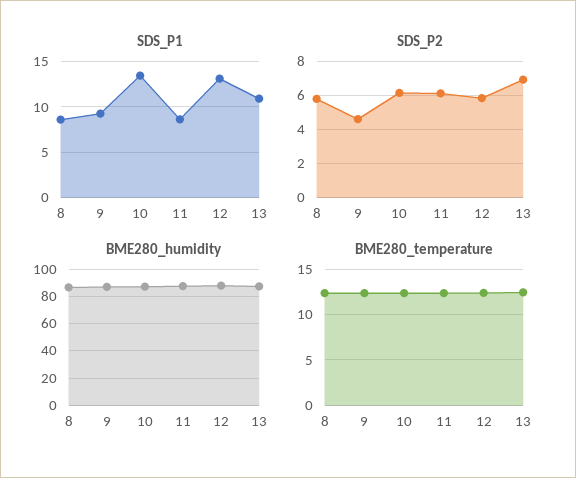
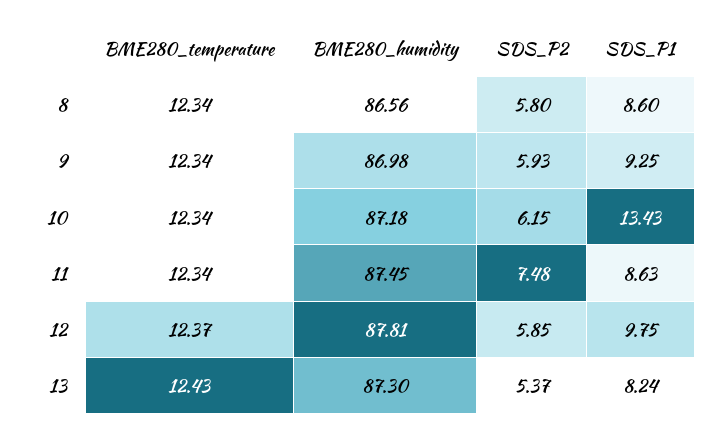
SDS_P1, 12: 13 -> 9.75
SDS_P1, 13: 11 -> 8.24
SDS_P2, 9: 4.5 -> 5.93
SDS_P2, 11: 6 -> 7.48
SDS_P2, 13: 7 -> 5.37

